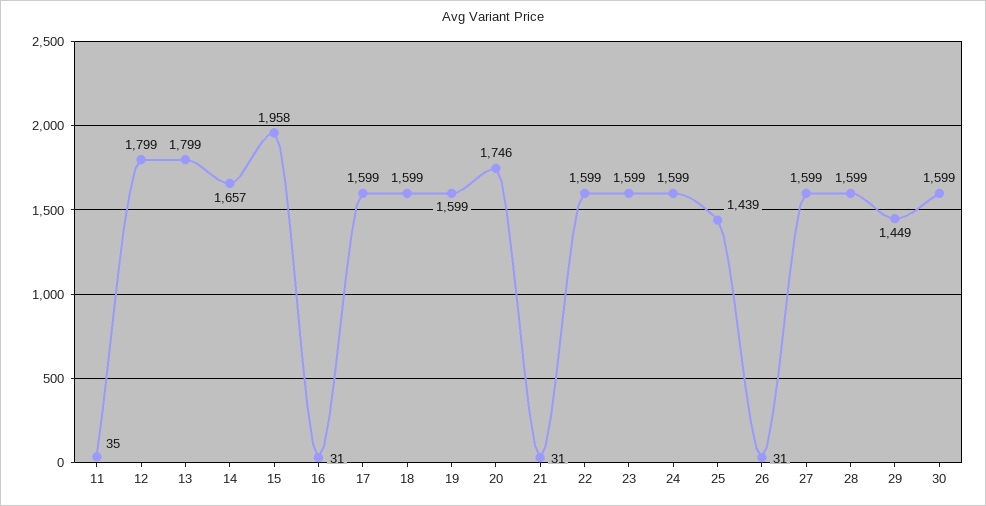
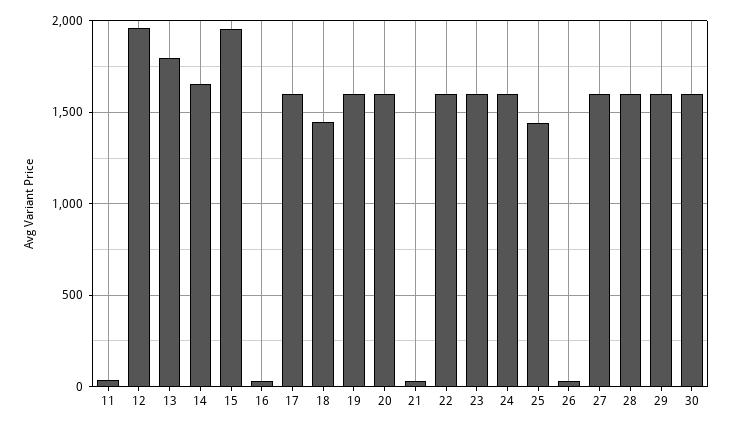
12: 1799 -> 1950
18: 1599 -> 1450
20: 1746 -> 1600
29: 1449 -> 1600

